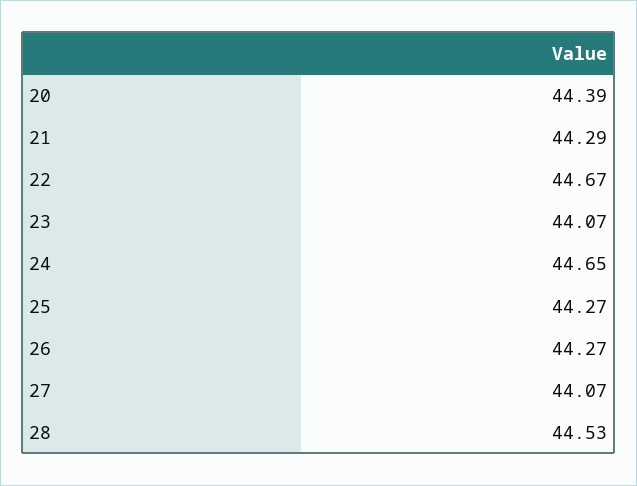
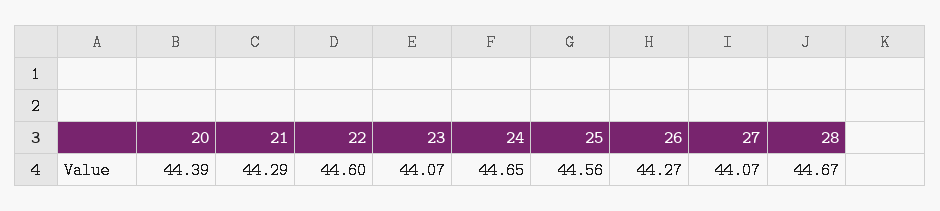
22: 44.67 -> 44.6
25: 44.27 -> 44.56
28: 44.53 -> 44.67

